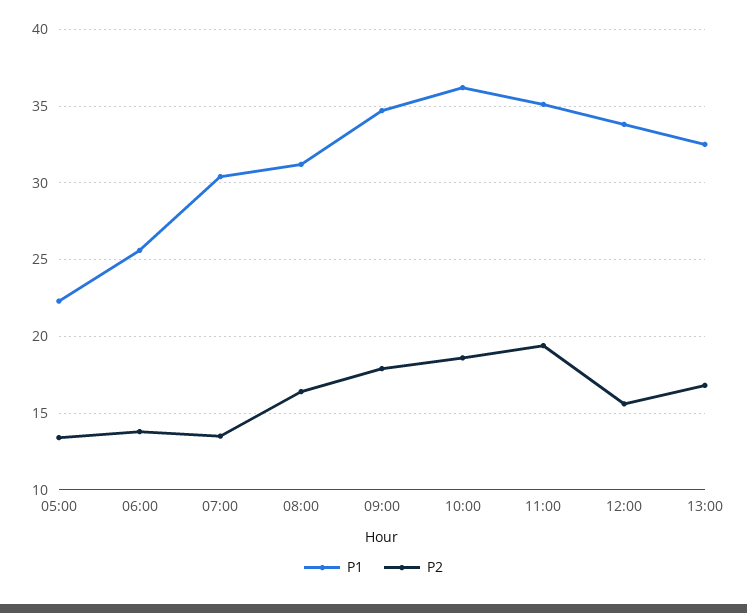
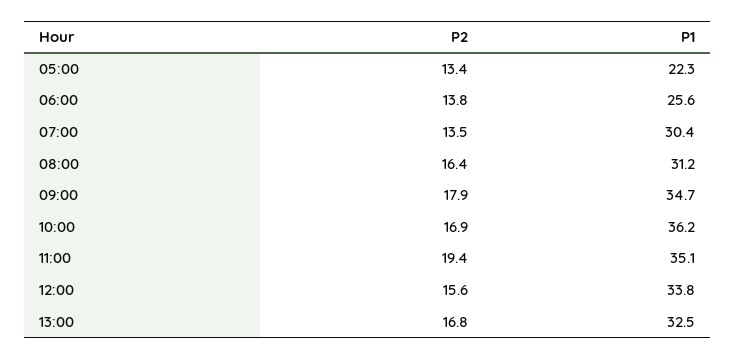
P2, 10:00: 18.5 -> 16.9

